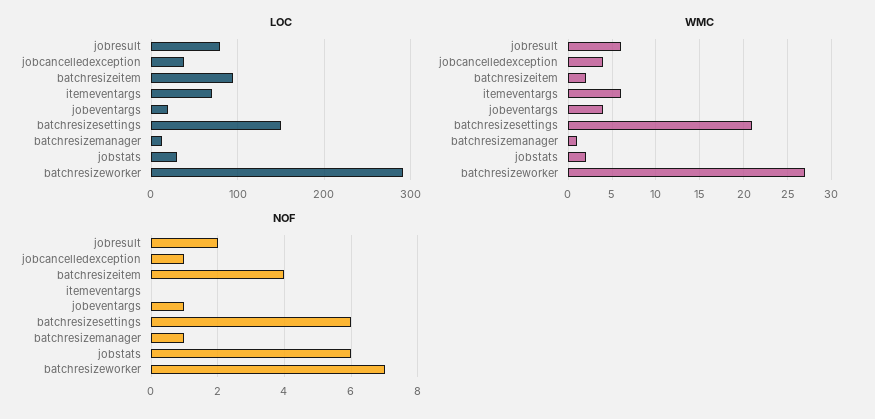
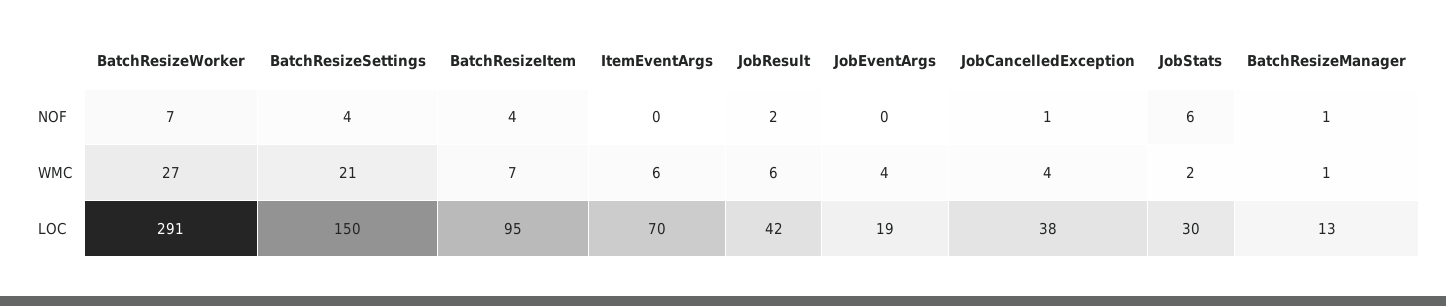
LOC, jobresult: 80 -> 42
WMC, batchresizeitem: 2 -> 7
NOF, jobeventargs: 1 -> 0
NOF, batchresizesettings: 6 -> 4

